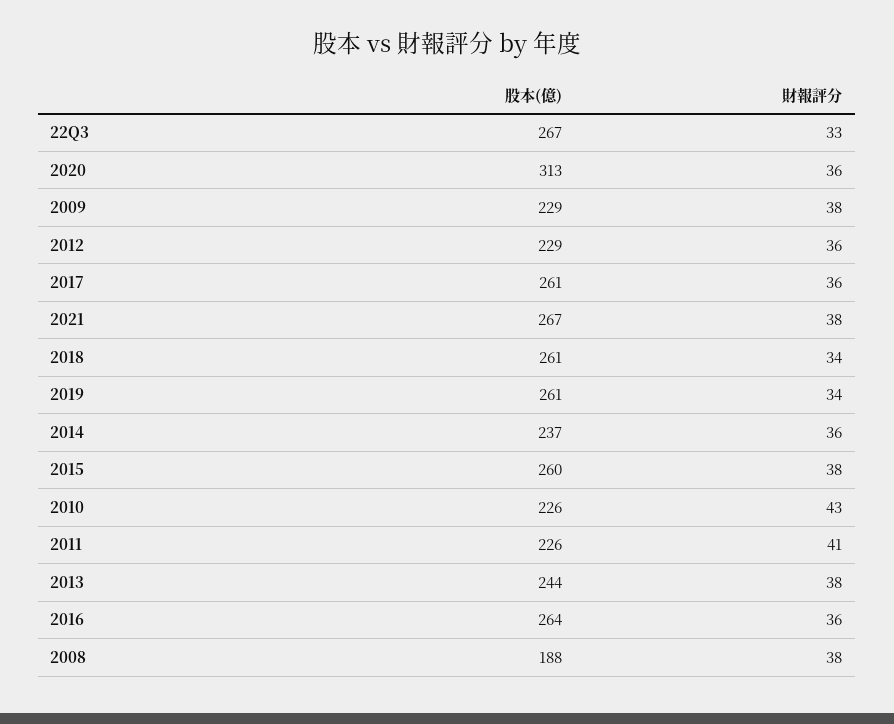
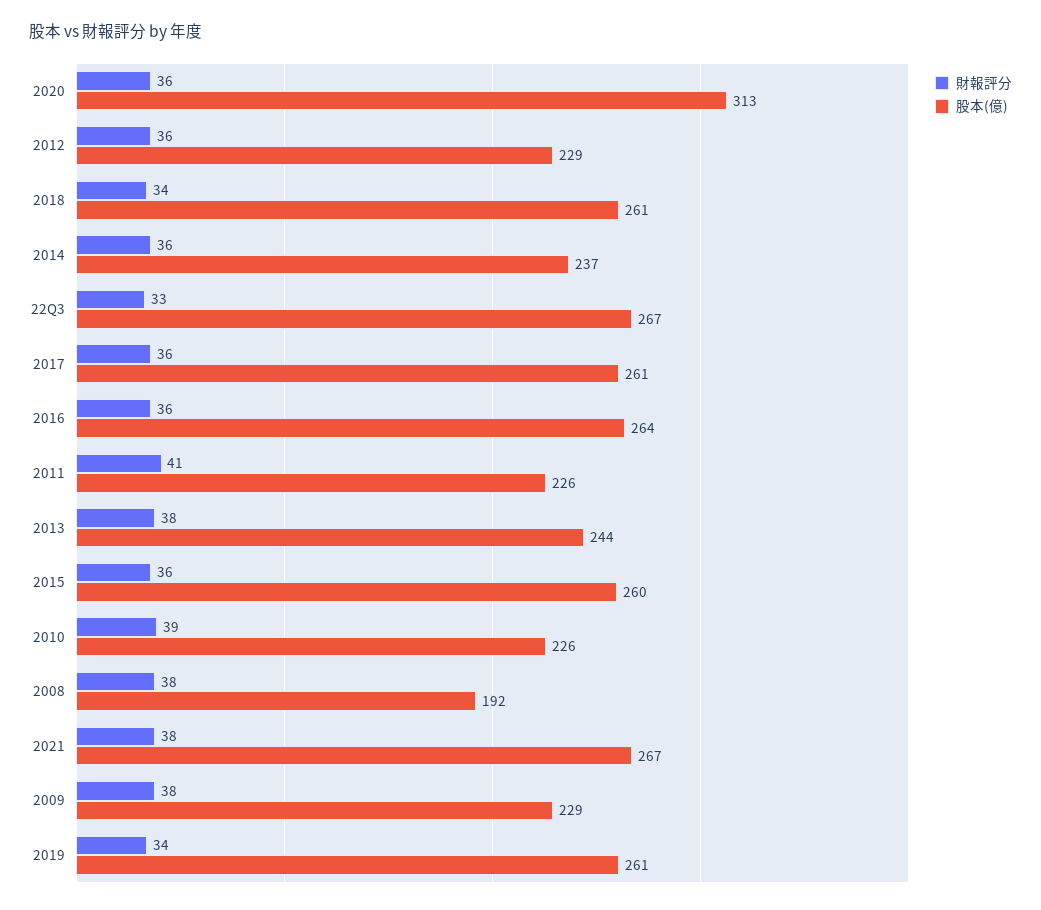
財報評分, 2015: 38 -> 36
財報評分, 2010: 43 -> 39
股本(億), 2008: 188 -> 192

